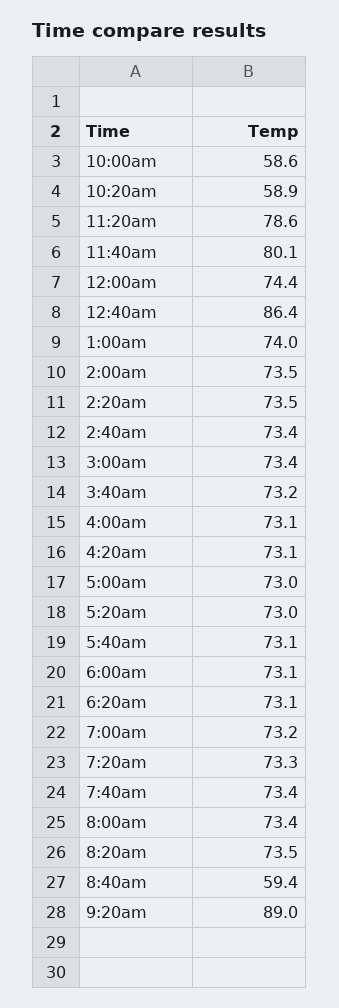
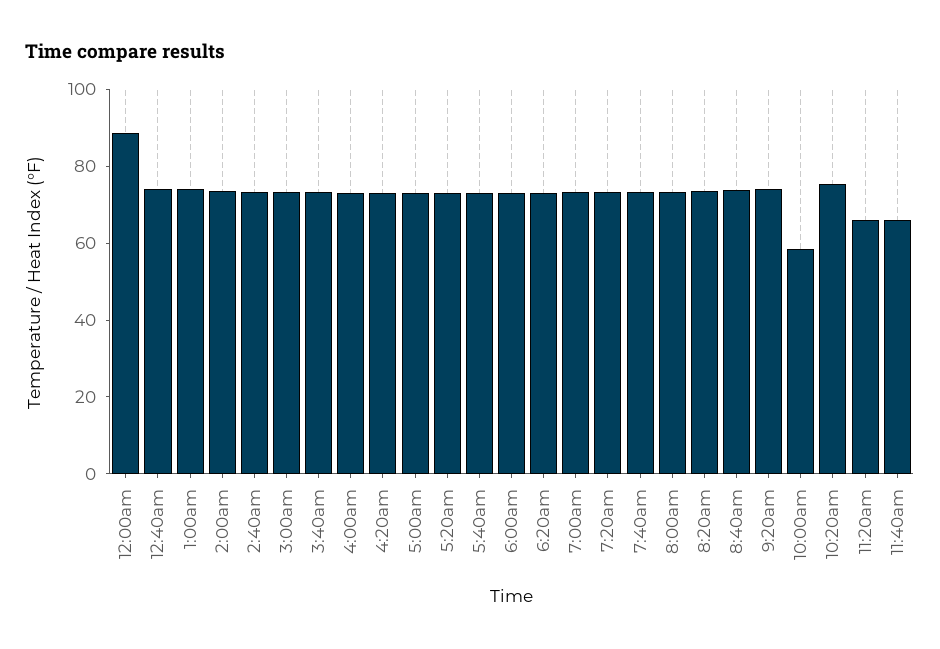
10:20am: 58.9 -> 75
11:20am: 78.6 -> 65
11:40am: 80.1 -> 65
12:00am: 74.4 -> 90
12:40am: 86.4 -> 75
2:20am: 73.5 -> none
8:40am: 59.4 -> 75
9:20am: 89 -> 75

